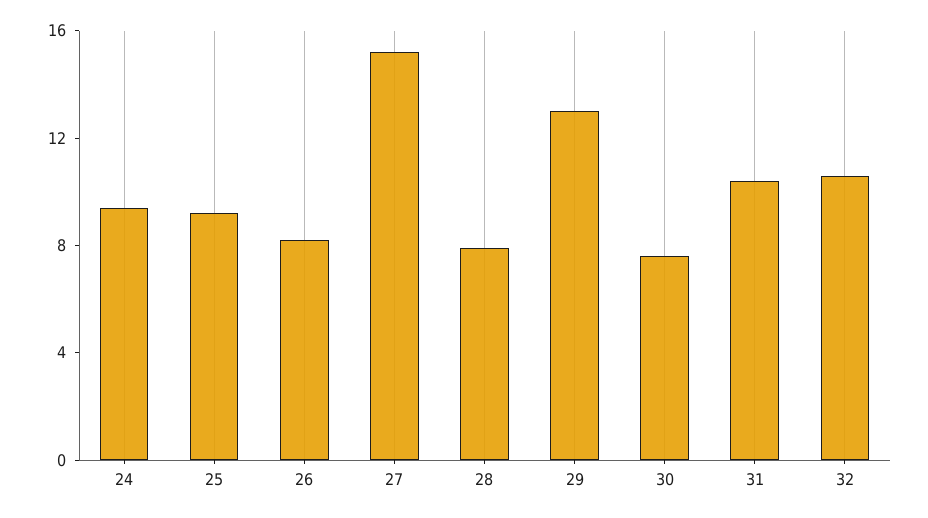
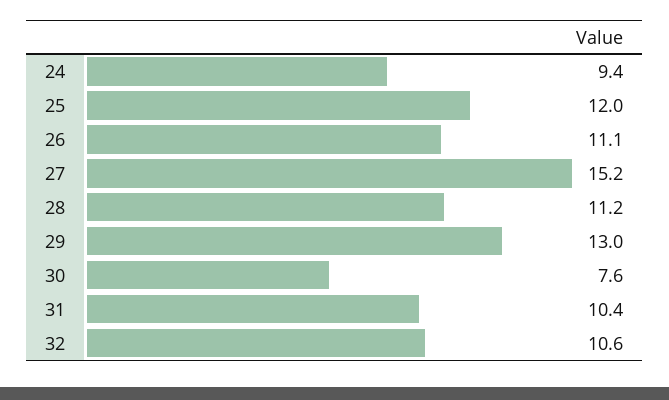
25: 9 -> 12
26: 8 -> 11.1
28: 8 -> 11.2

